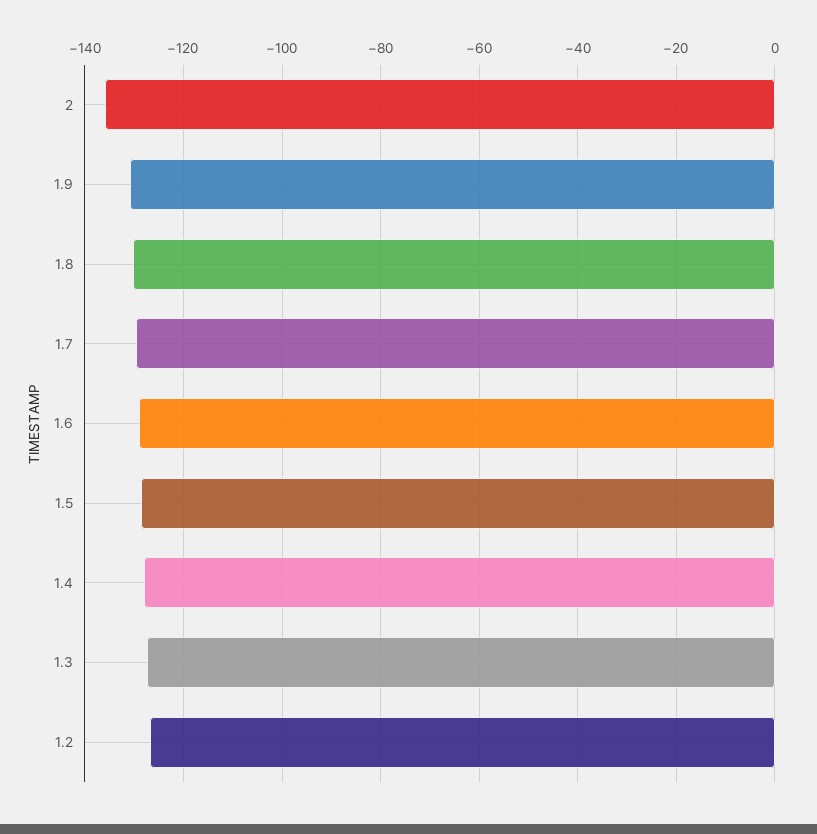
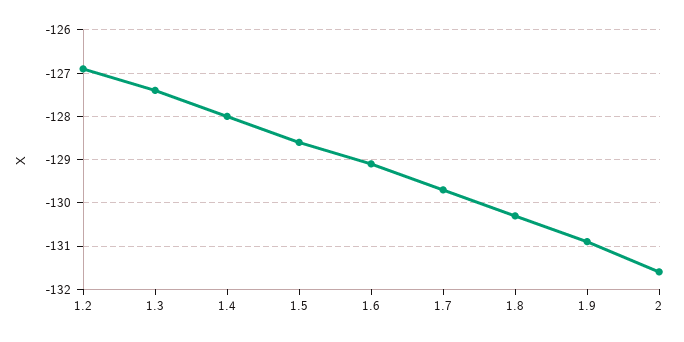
2: -136 -> -131.5

